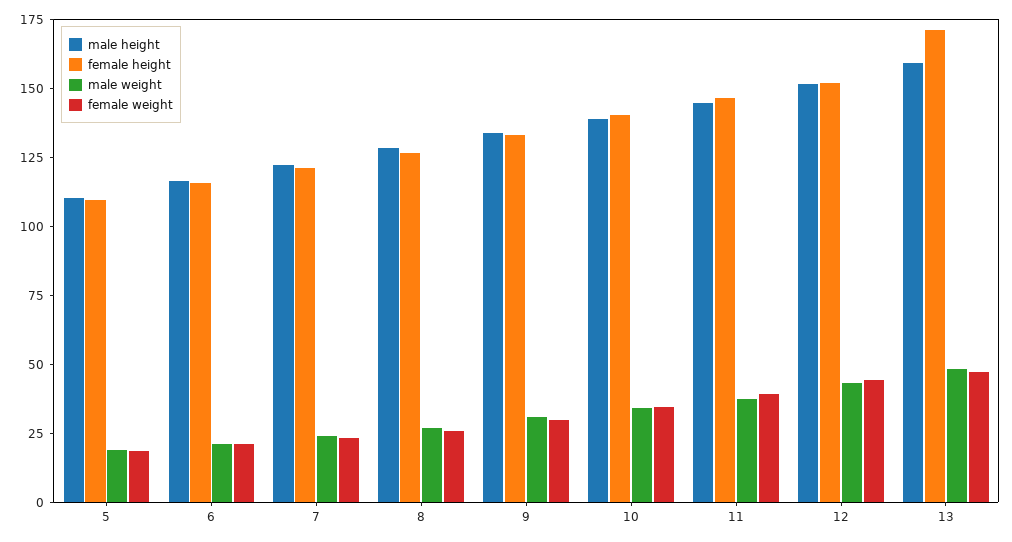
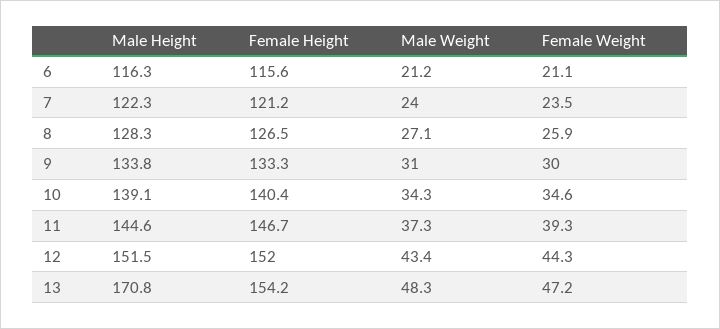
male height, 5: 110 -> none
female height, 5: 110 -> none
male weight, 5: 20 -> none
female weight, 5: 20 -> none
male height, 13: 160 -> 170.8
female height, 13: 170 -> 154.2

